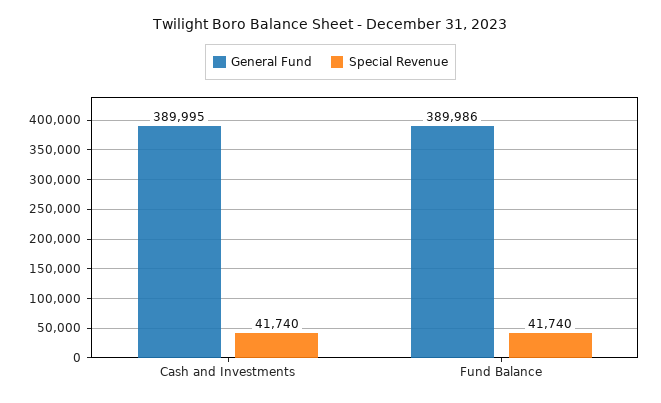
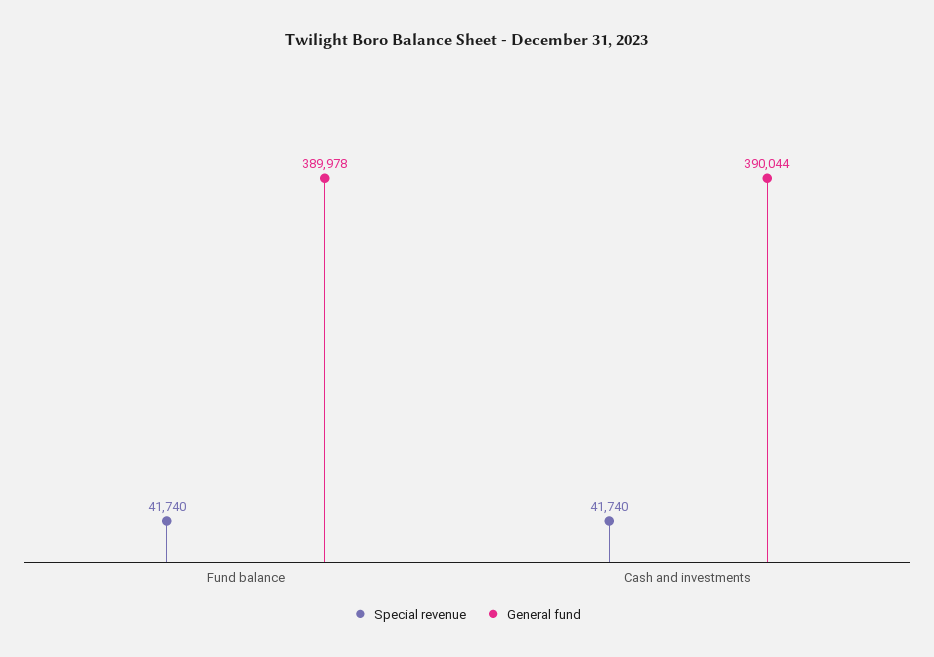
General Fund, Cash and Investments: 389995 -> 390044
General Fund, Fund Balance: 389986 -> 389978

